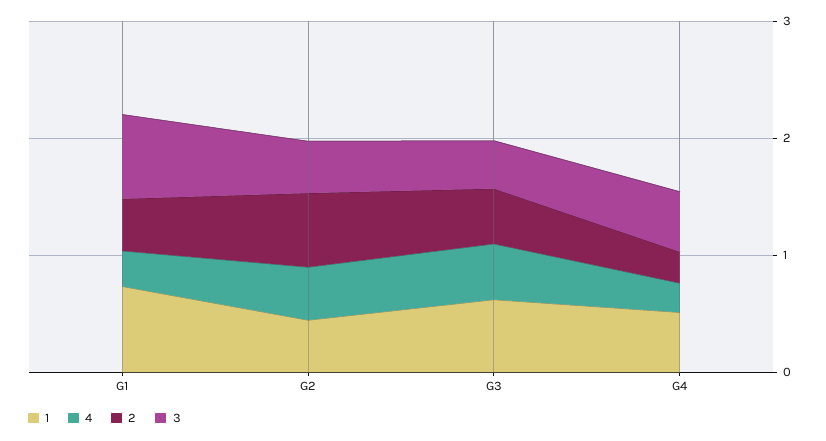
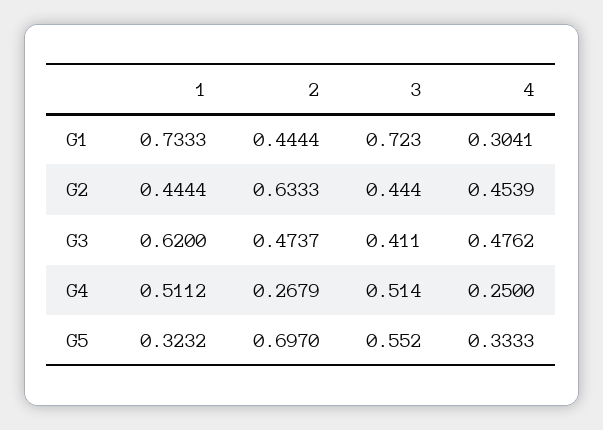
1, G5: none -> 0.3232
2, G5: none -> 0.697
3, G5: none -> 0.552
4, G5: none -> 0.3333

